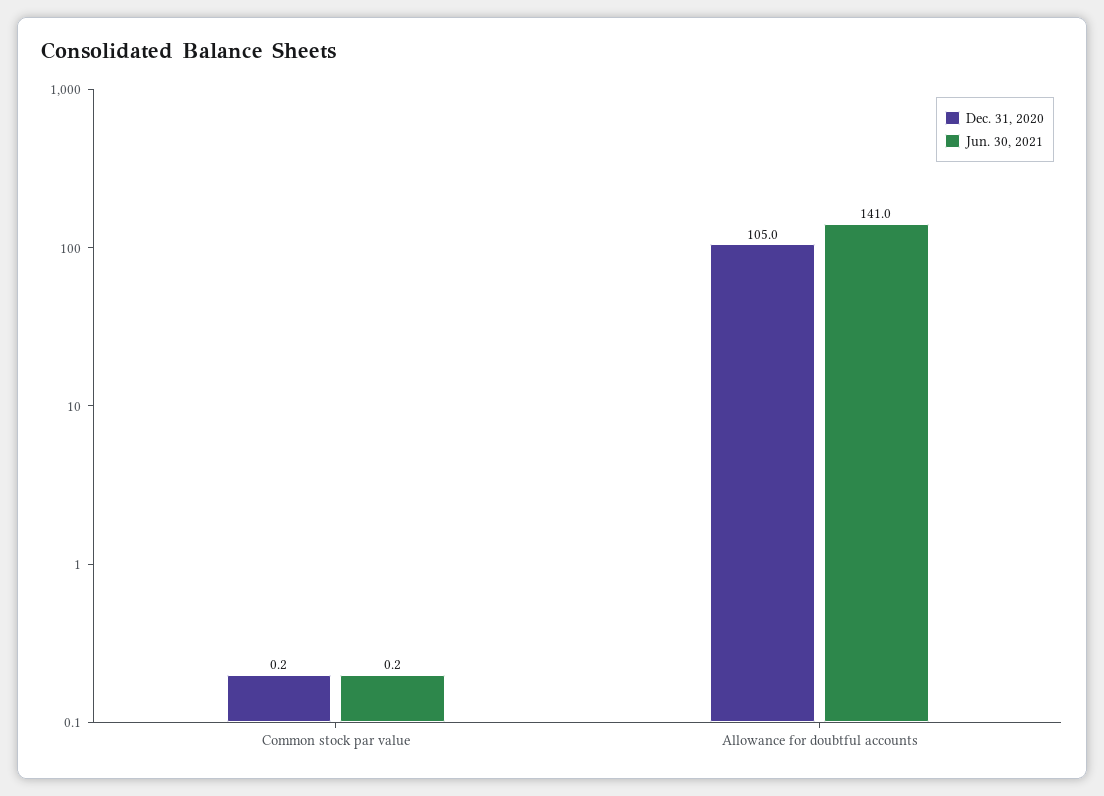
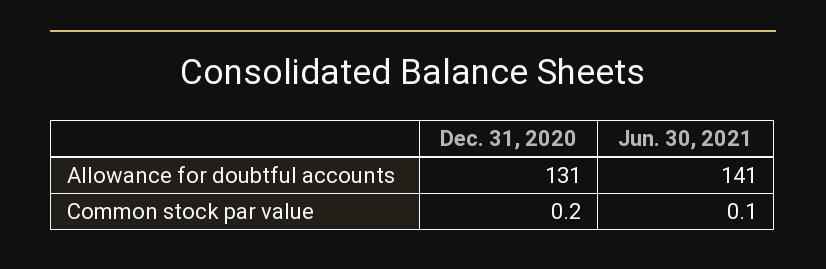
Jun. 30, 2021, Common stock par value: 0.2 -> 0.1
Dec. 31, 2020, Allowance for doubtful accounts: 105 -> 131

